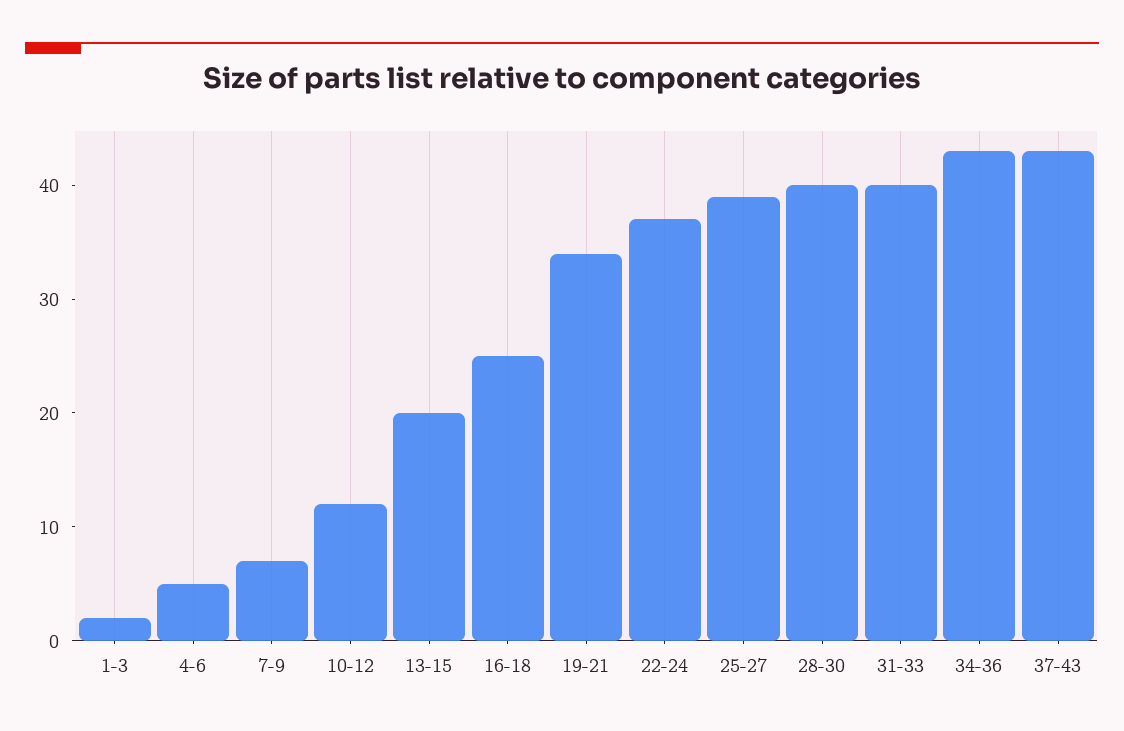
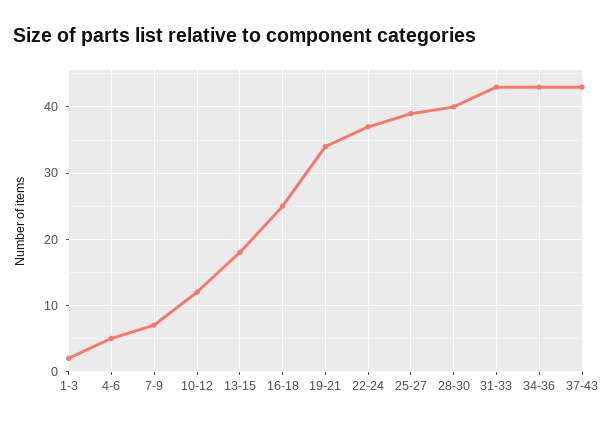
13-15: 20 -> 18
31-33: 40 -> 43

